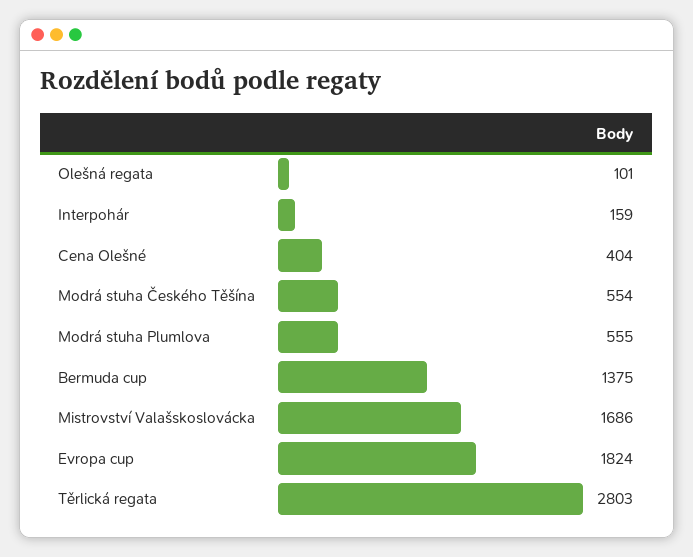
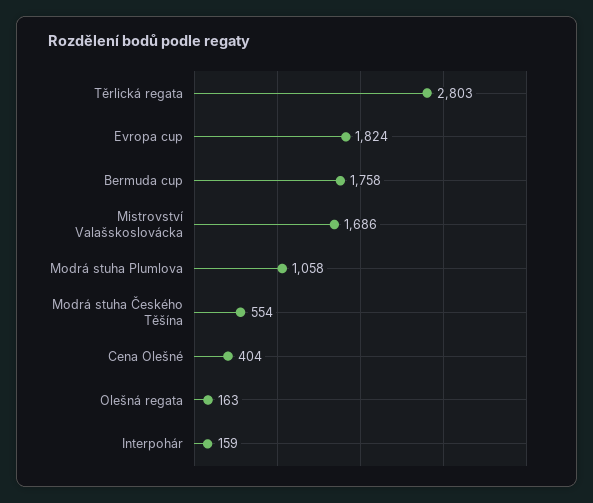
Olešná regata: 101 -> 163
Modrá stuha Plumlova: 555 -> 1058
Bermuda cup: 1375 -> 1758

